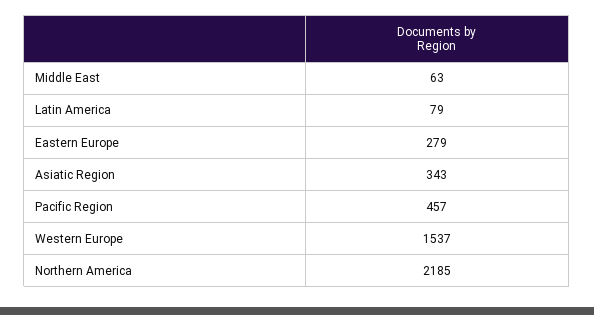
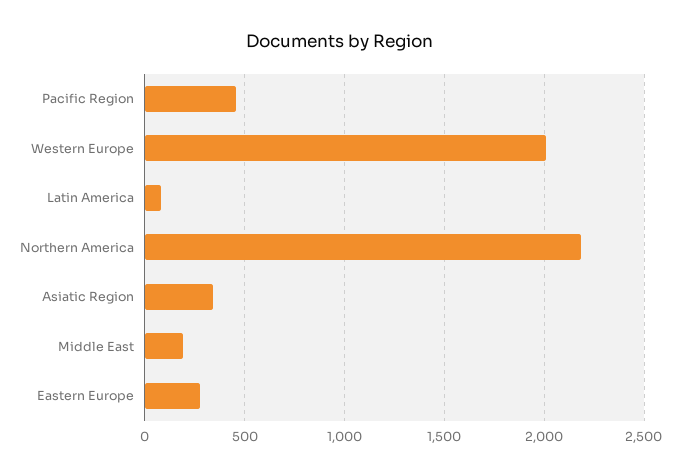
Middle East: 63 -> 200
Western Europe: 1537 -> 2000

